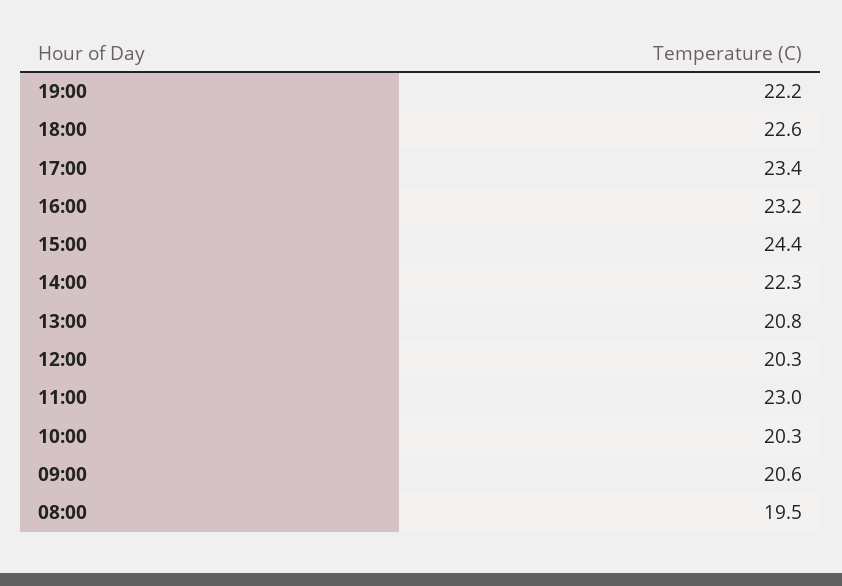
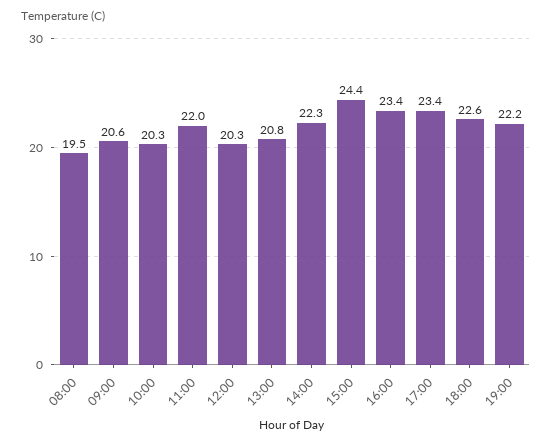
16:00: 23.2 -> 23.4
11:00: 23 -> 22

